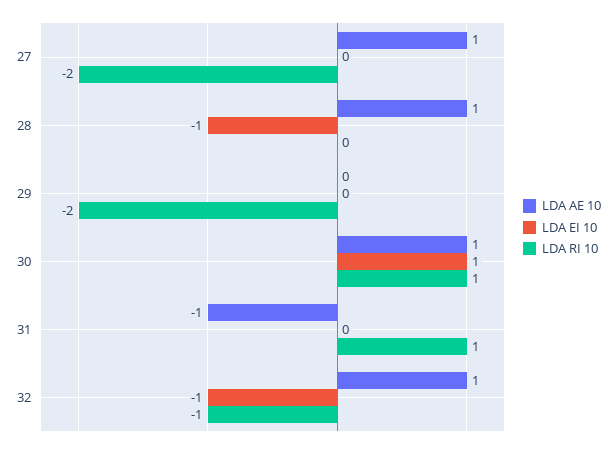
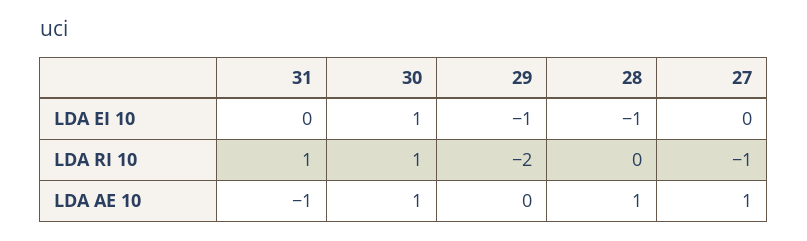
LDA RI 10, 27: -2 -> -1
LDA EI 10, 29: 0 -> -1
LDA AE 10, 32: 1 -> none
LDA EI 10, 32: -1 -> none
LDA RI 10, 32: -1 -> none

